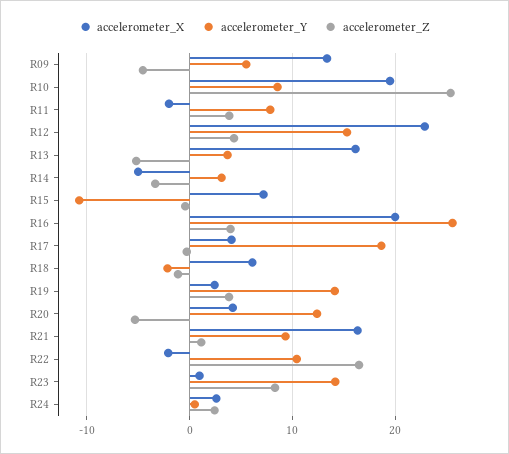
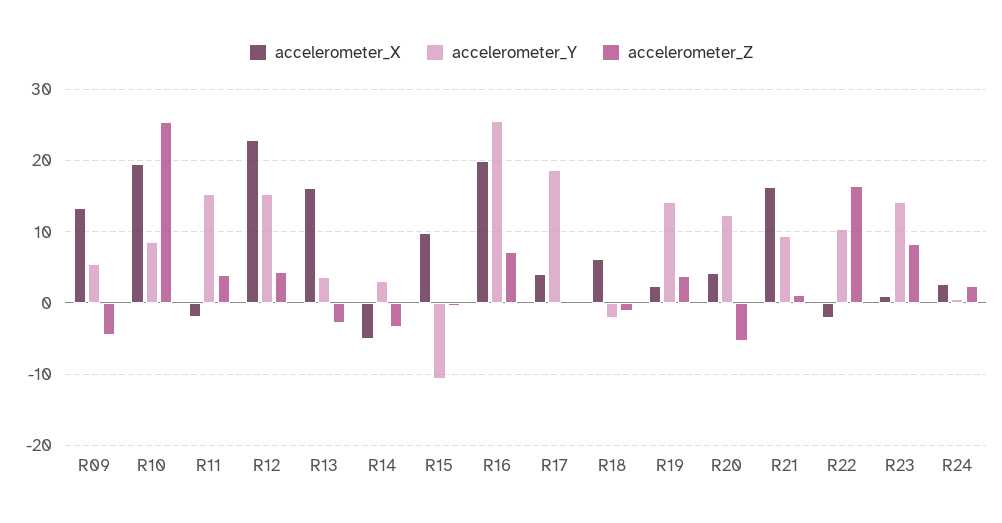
accelerometer_Y, R11: 8 -> 15
accelerometer_Z, R13: -5 -> -3
accelerometer_X, R15: 7 -> 10
accelerometer_Z, R16: 4 -> 7

